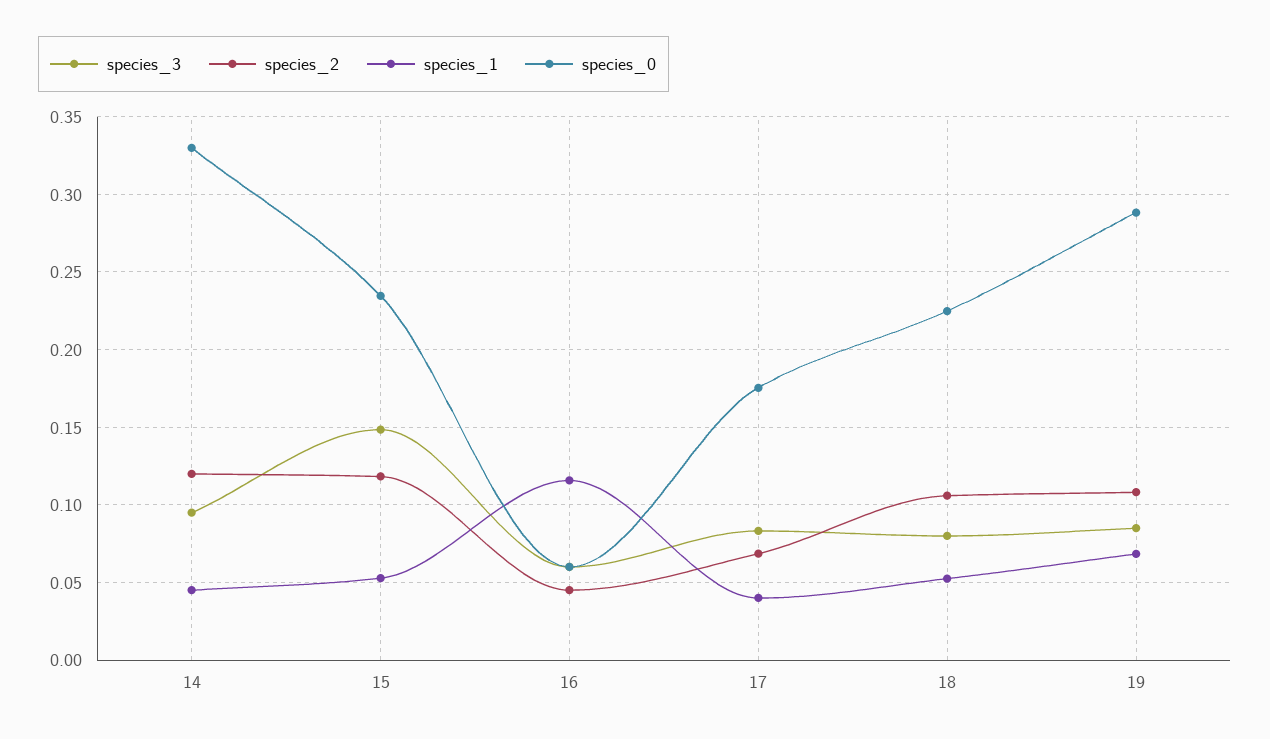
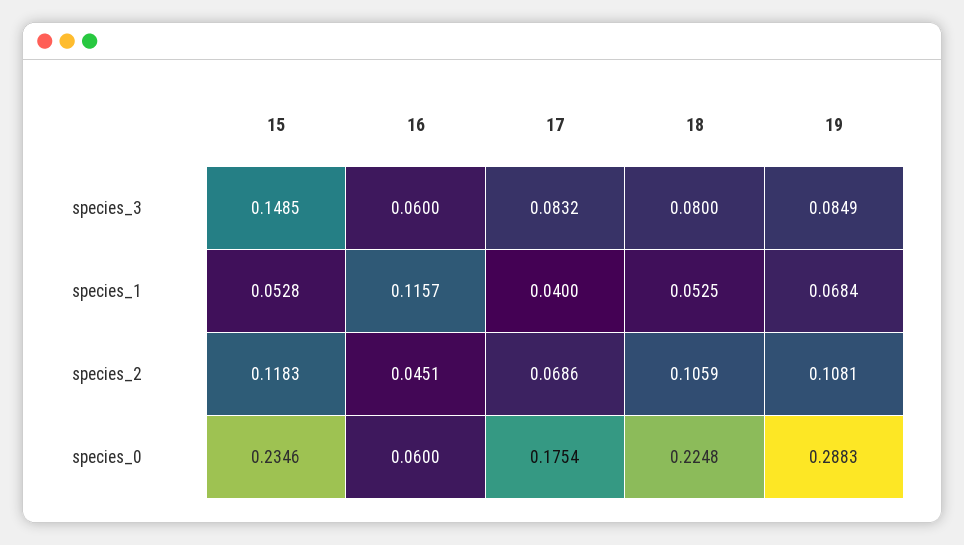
species_3, 14: 0.095 -> none
species_2, 14: 0.12 -> none
species_1, 14: 0.045 -> none
species_0, 14: 0.33 -> none

